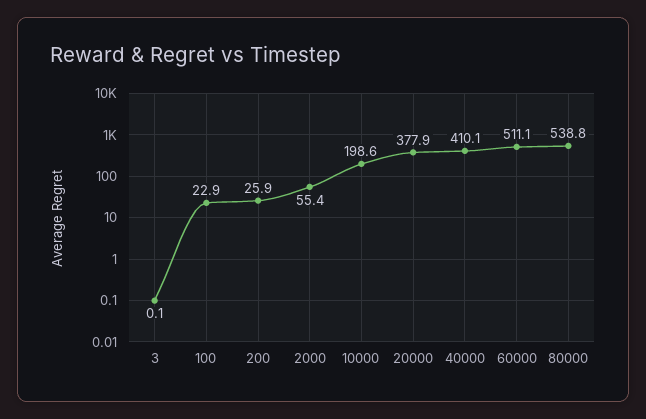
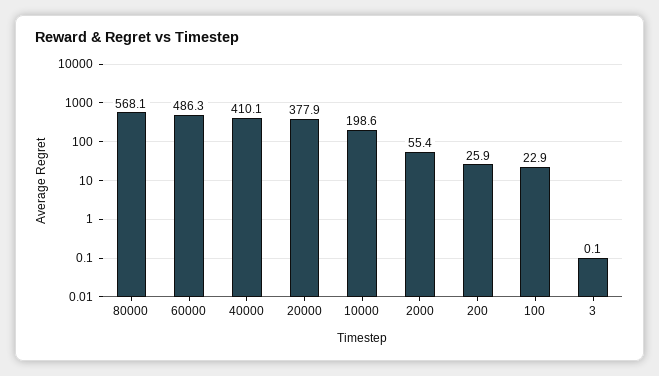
60000: 511.1 -> 486.3
80000: 538.8 -> 568.1

